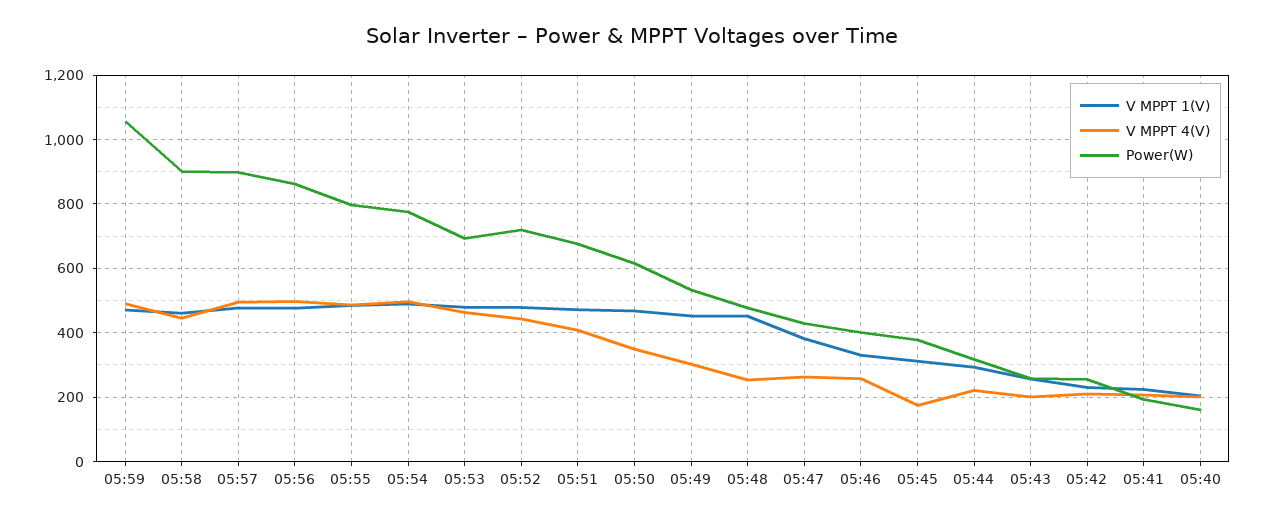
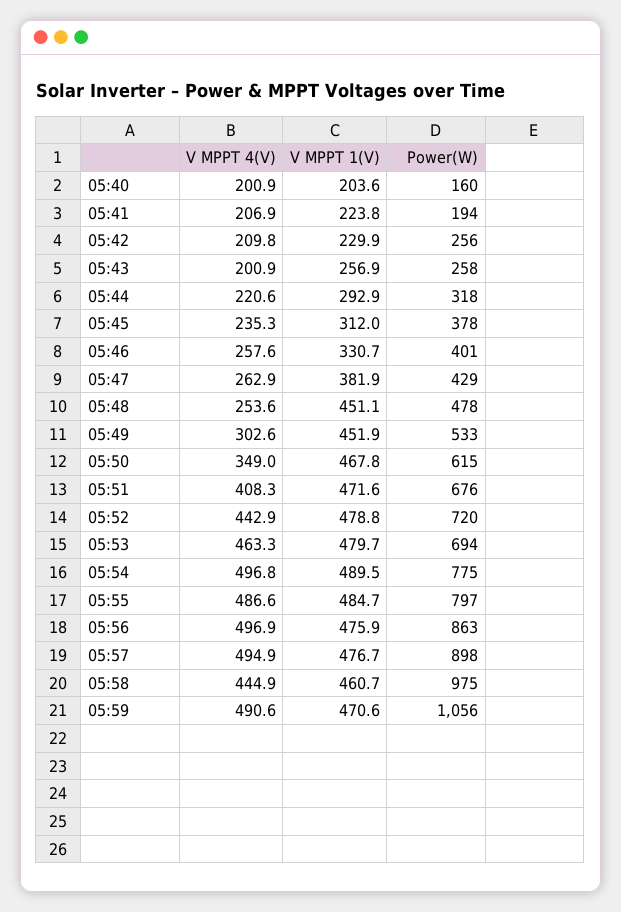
Power(W), 05:58: 900 -> 975
V MPPT 4(V), 05:45: 180 -> 235.3

